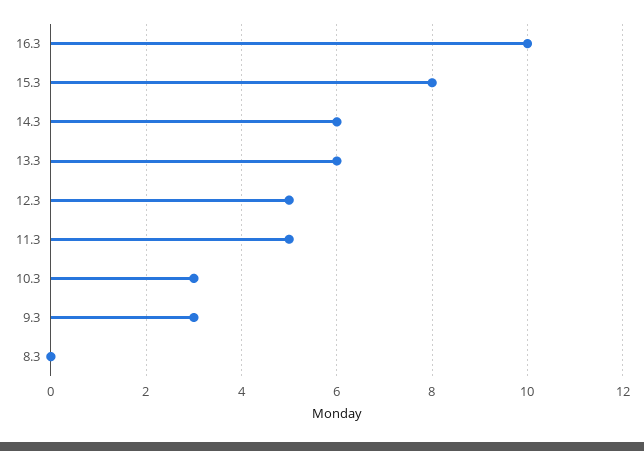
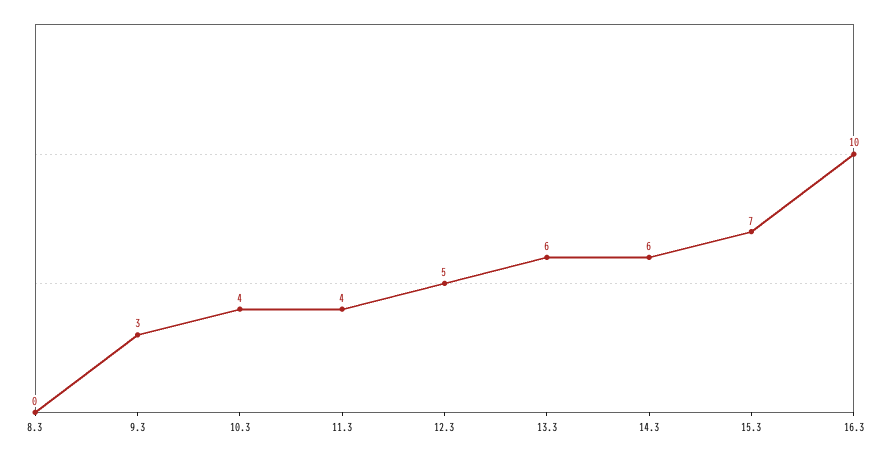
15.3: 8 -> 7
11.3: 5 -> 4
10.3: 3 -> 4

